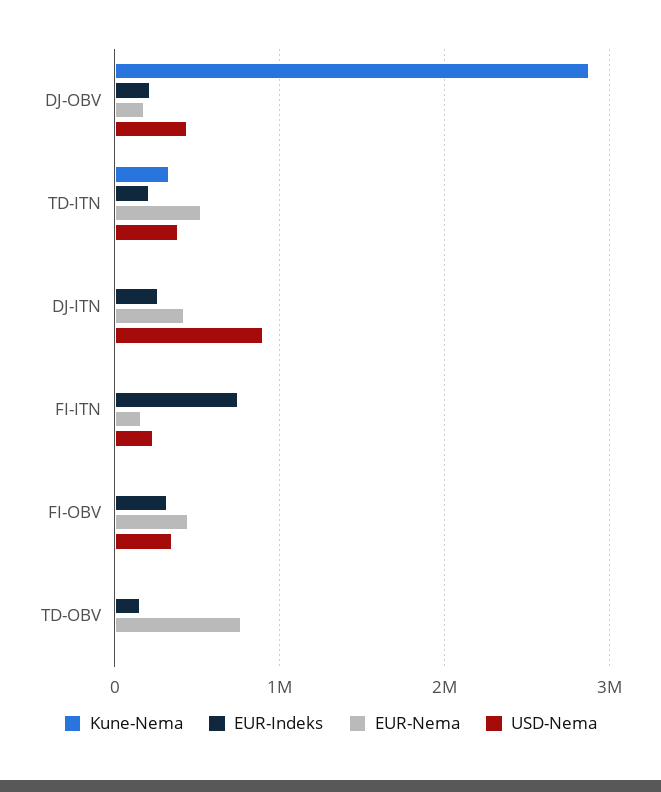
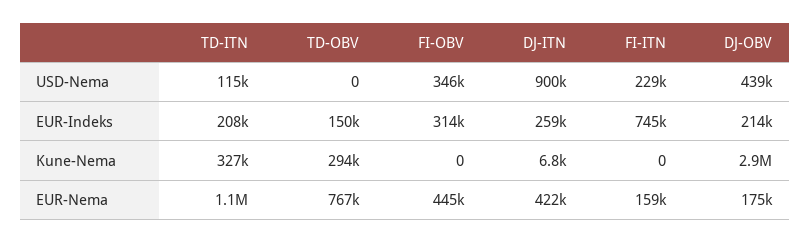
EUR-Nema, TD-ITN: 500000 -> 1100000
USD-Nema, TD-ITN: 400000 -> 115000
Kune-Nema, TD-OBV: 0 -> 294000

